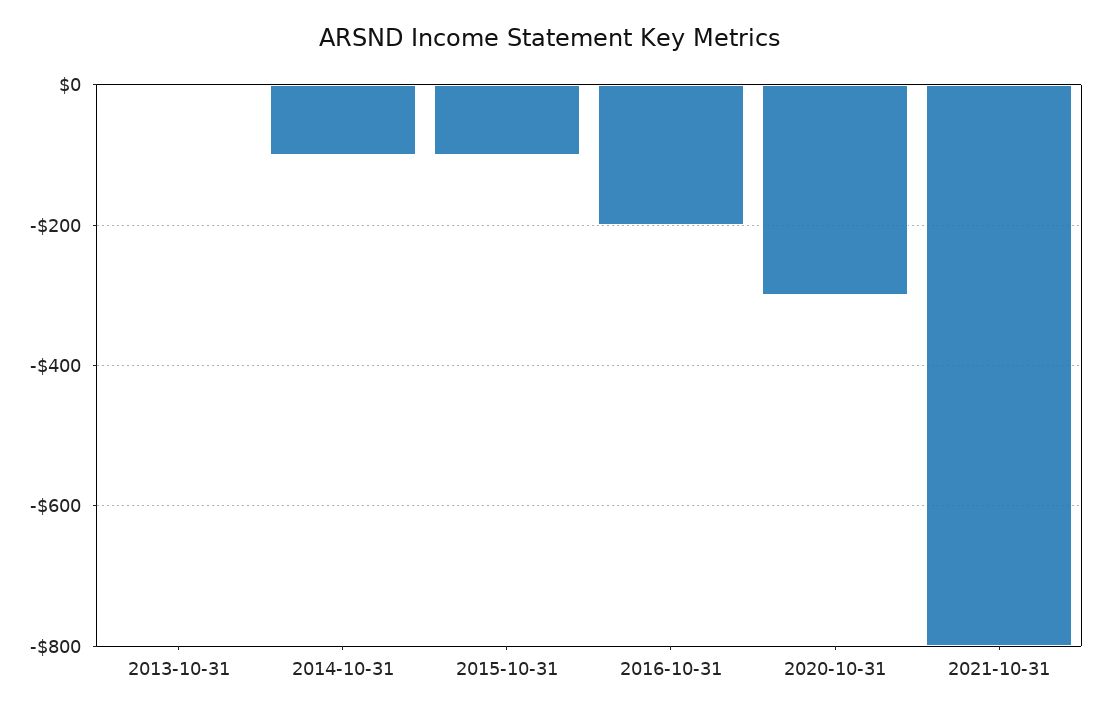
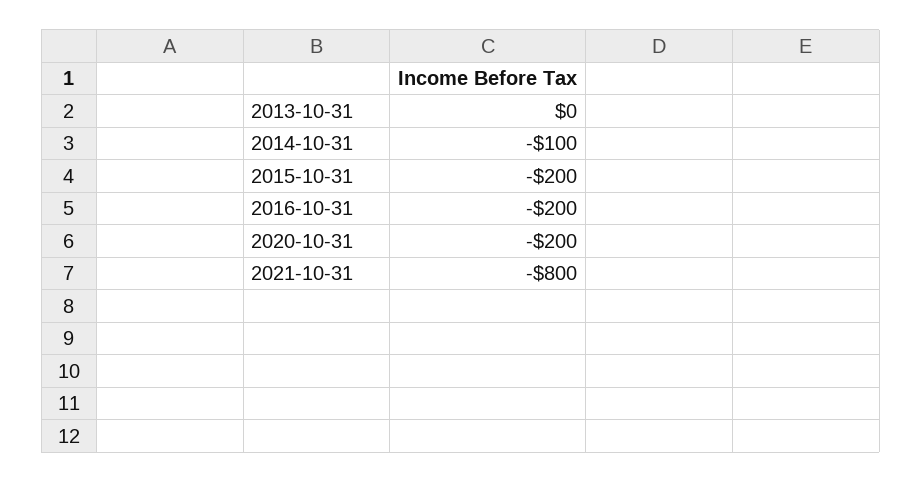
2015-10-31: -100 -> -200
2020-10-31: -300 -> -200

